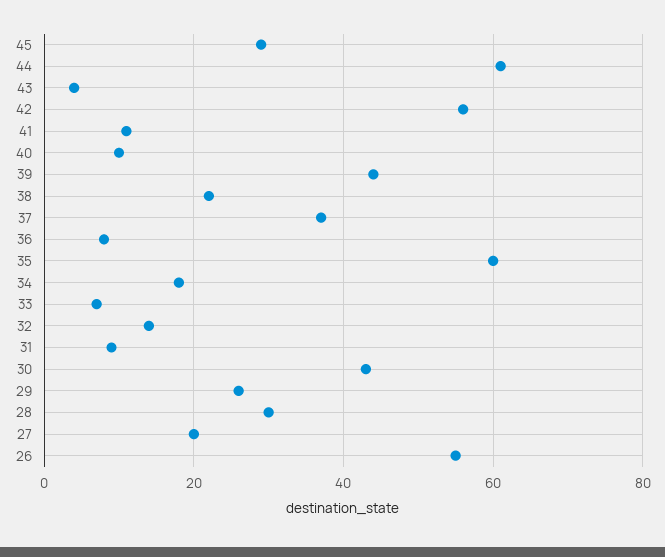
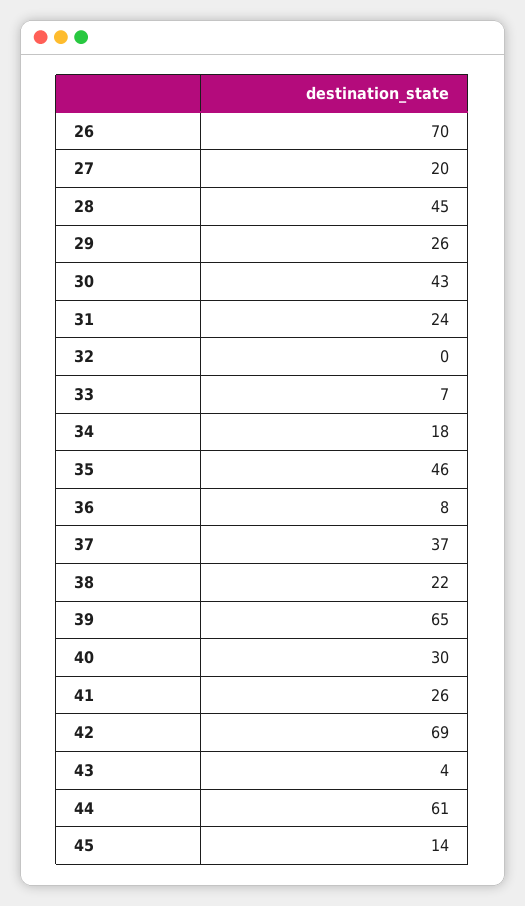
45: 30 -> 14
42: 55 -> 69
41: 10 -> 26
40: 10 -> 30
39: 45 -> 65
35: 60 -> 46
32: 15 -> 0
31: 10 -> 24
28: 30 -> 45
26: 55 -> 70

